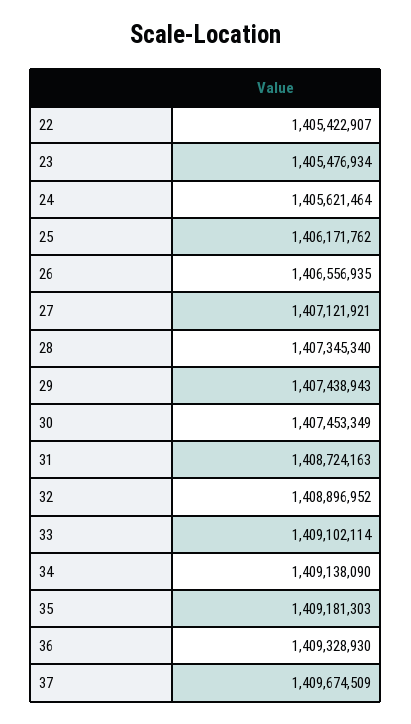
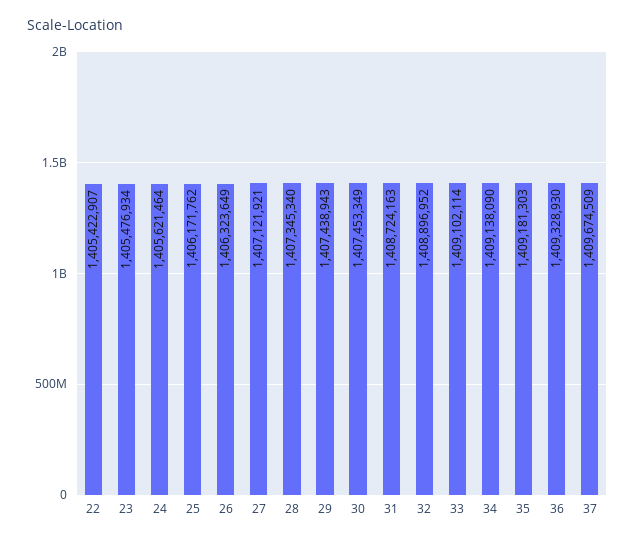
26: 1406556935 -> 1406323649

